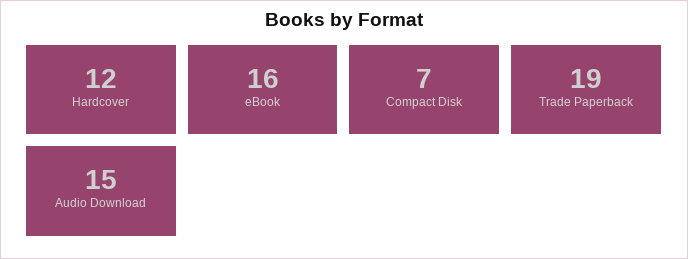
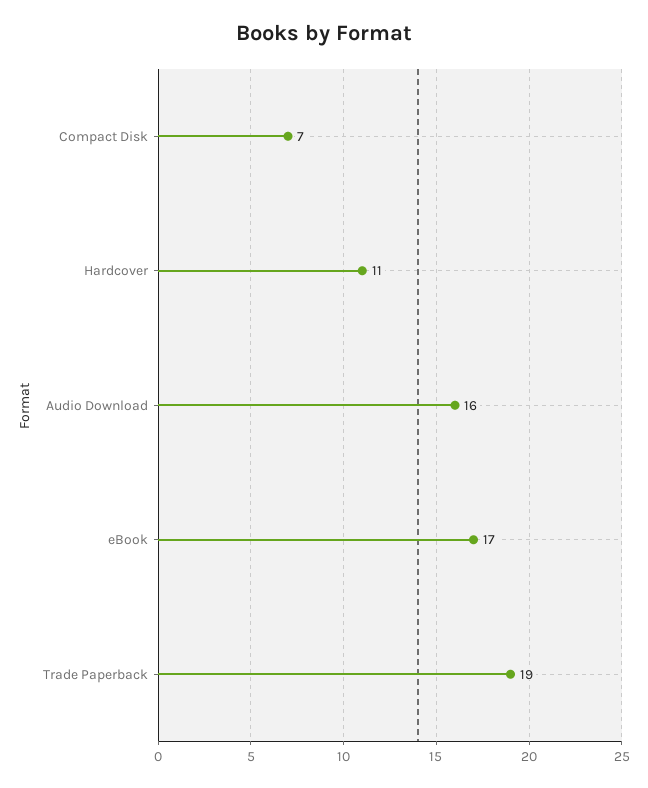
Hardcover: 12 -> 11
eBook: 16 -> 17
Audio Download: 15 -> 16

